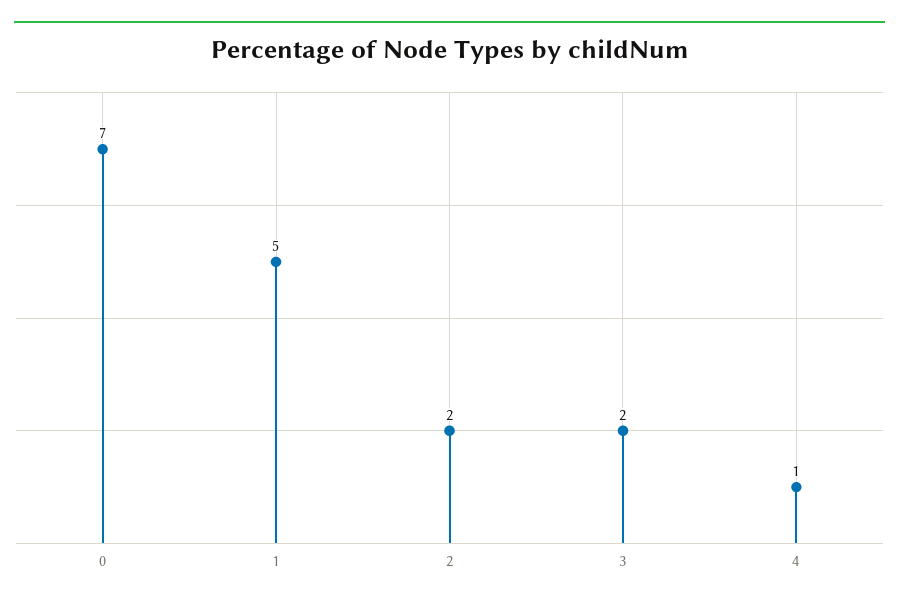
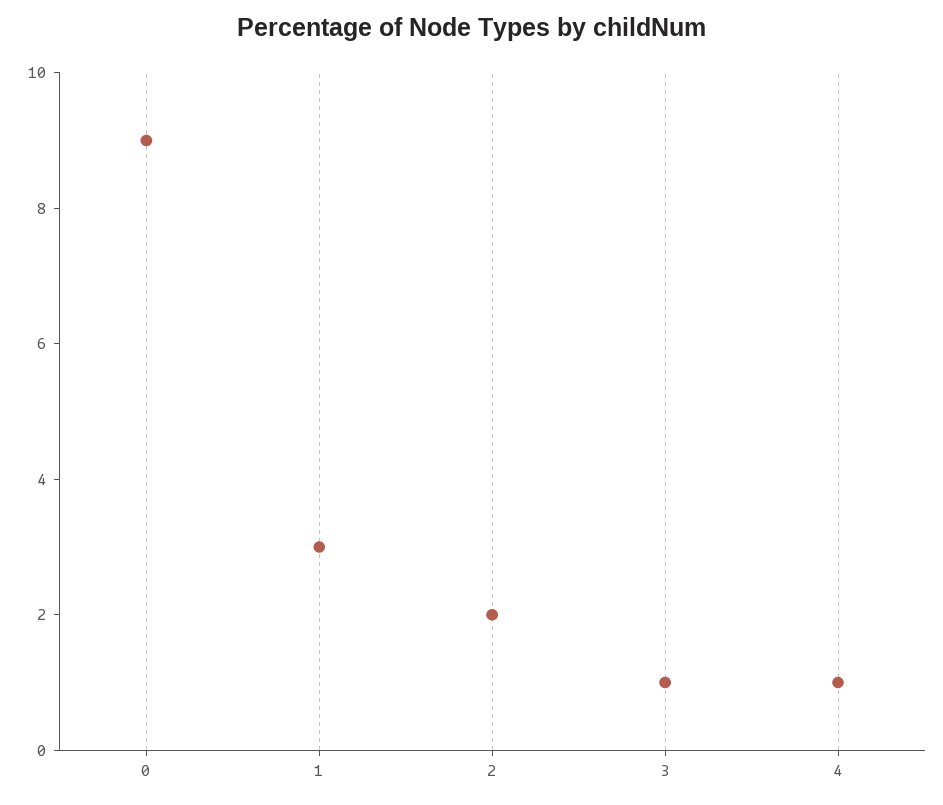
0: 7 -> 9
1: 5 -> 3
3: 2 -> 1

